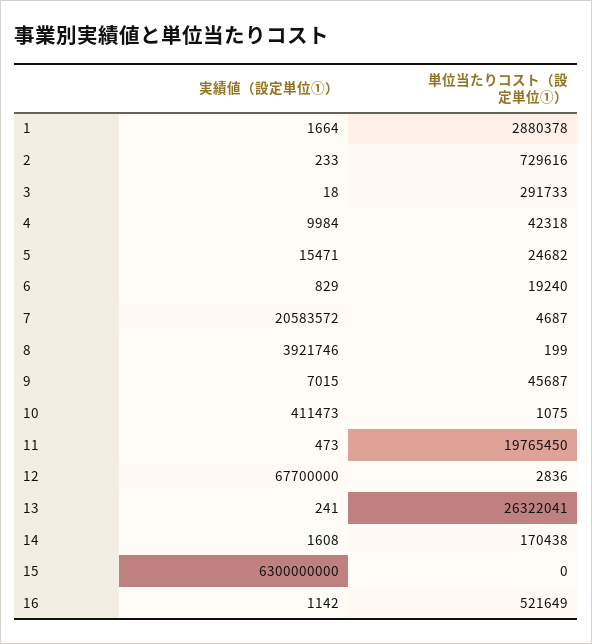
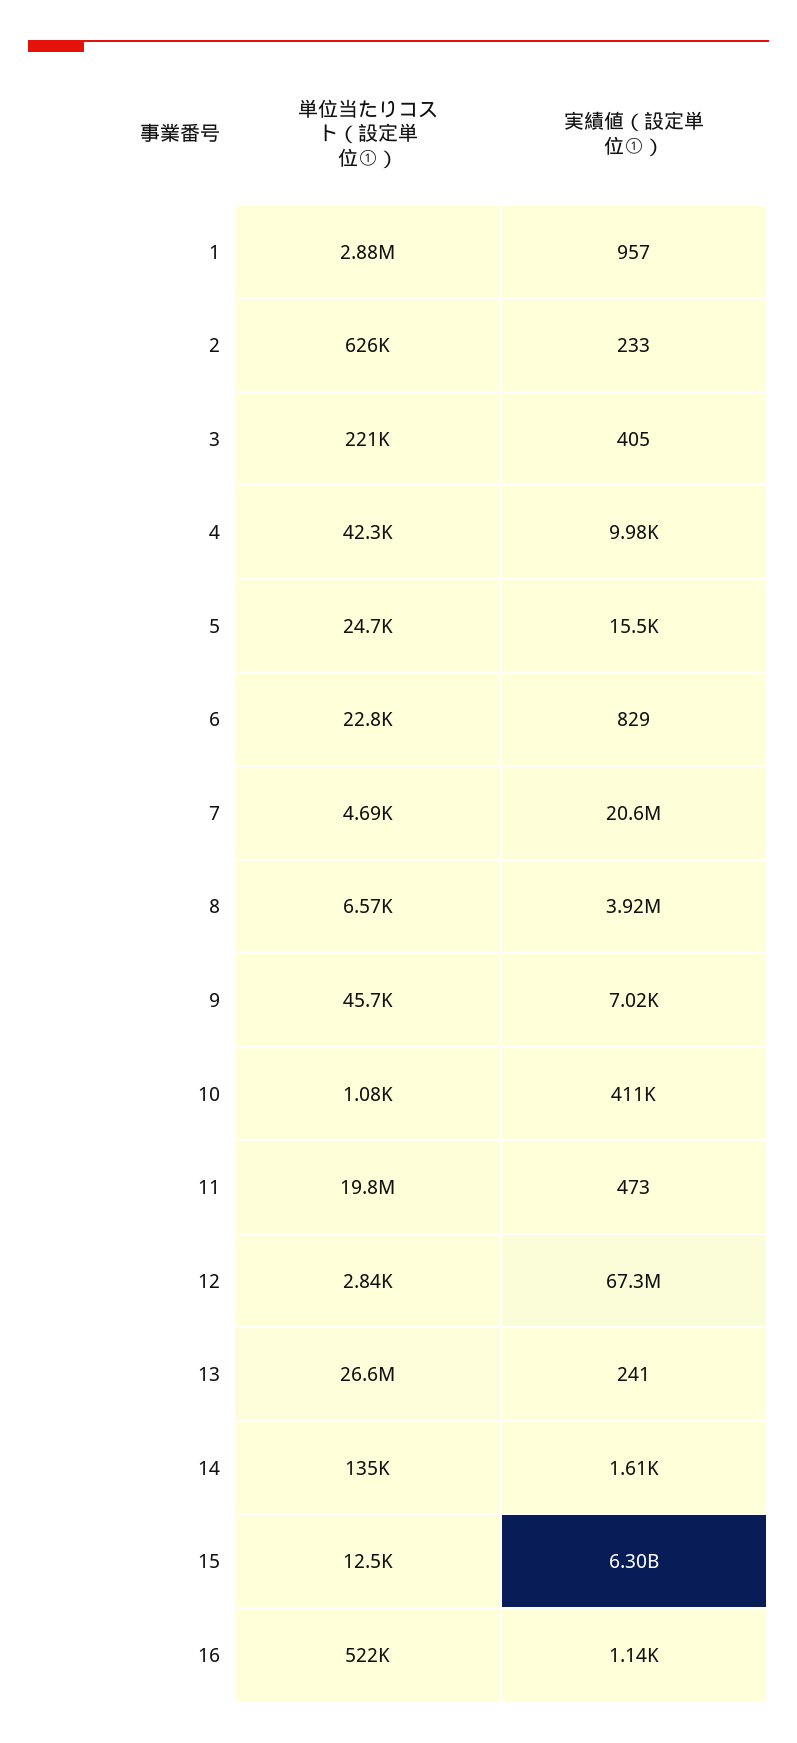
実績値（設定単位①）, 1: 1664 -> 957
単位当たりコスト（設定単位①）, 2: 729616 -> 626000
実績値（設定単位①）, 3: 18 -> 405
単位当たりコスト（設定単位①）, 3: 291733 -> 221000
単位当たりコスト（設定単位①）, 6: 19240 -> 22800
単位当たりコスト（設定単位①）, 8: 199 -> 6570
実績値（設定単位①）, 12: 67700000 -> 67300000
単位当たりコスト（設定単位①）, 13: 26322041 -> 26600000
単位当たりコスト（設定単位①）, 14: 170438 -> 135000
単位当たりコスト（設定単位①）, 15: 0 -> 12500

